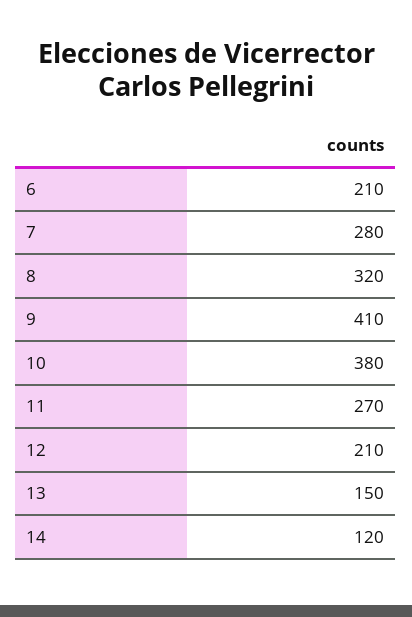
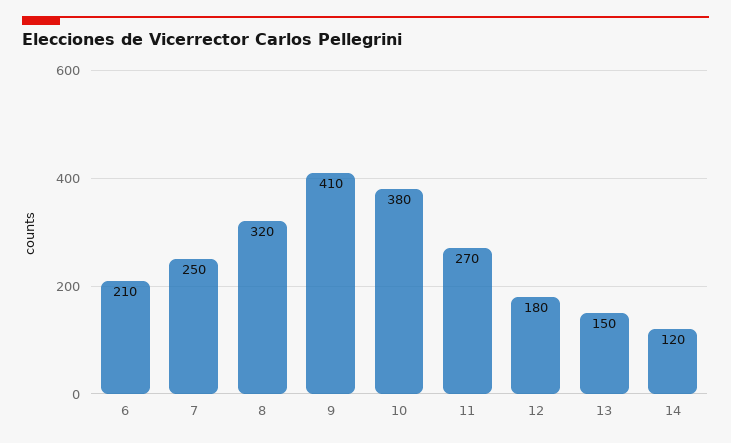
7: 280 -> 250
12: 210 -> 180

